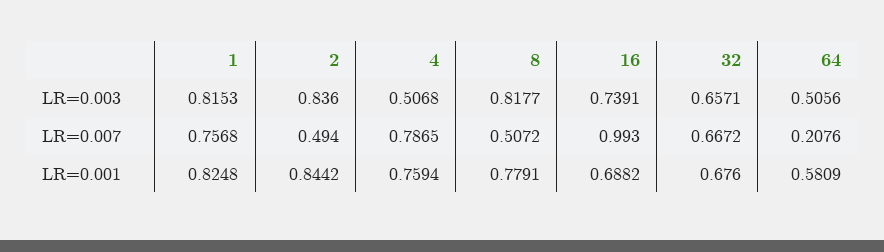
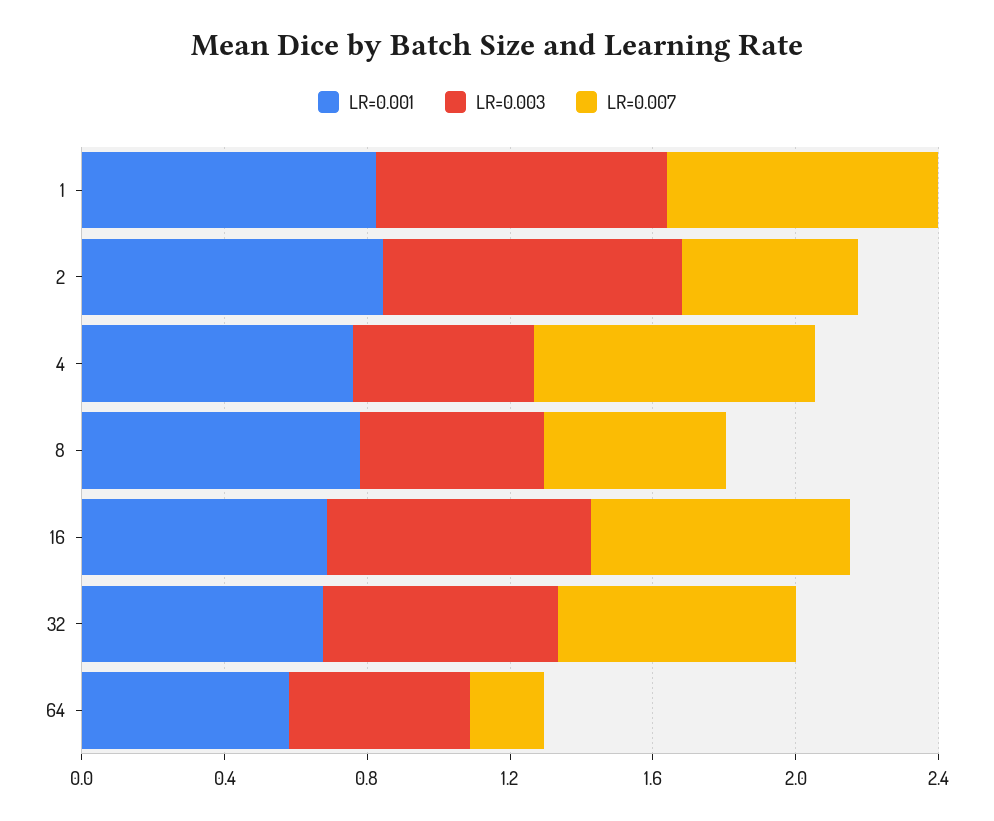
LR=0.003, 8: 0.8177 -> 0.5
LR=0.007, 16: 0.993 -> 0.7

